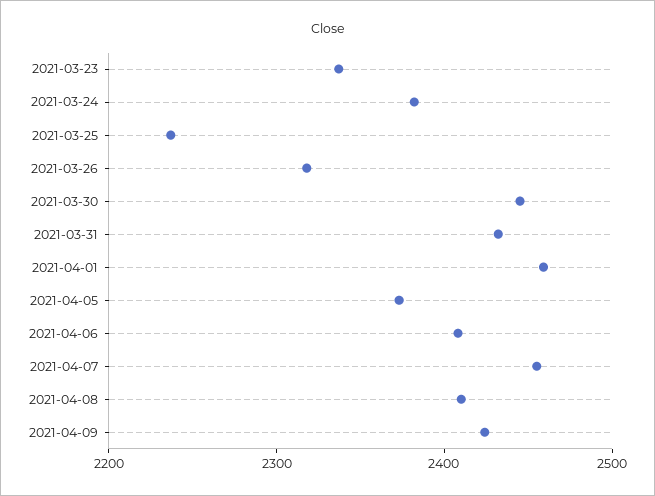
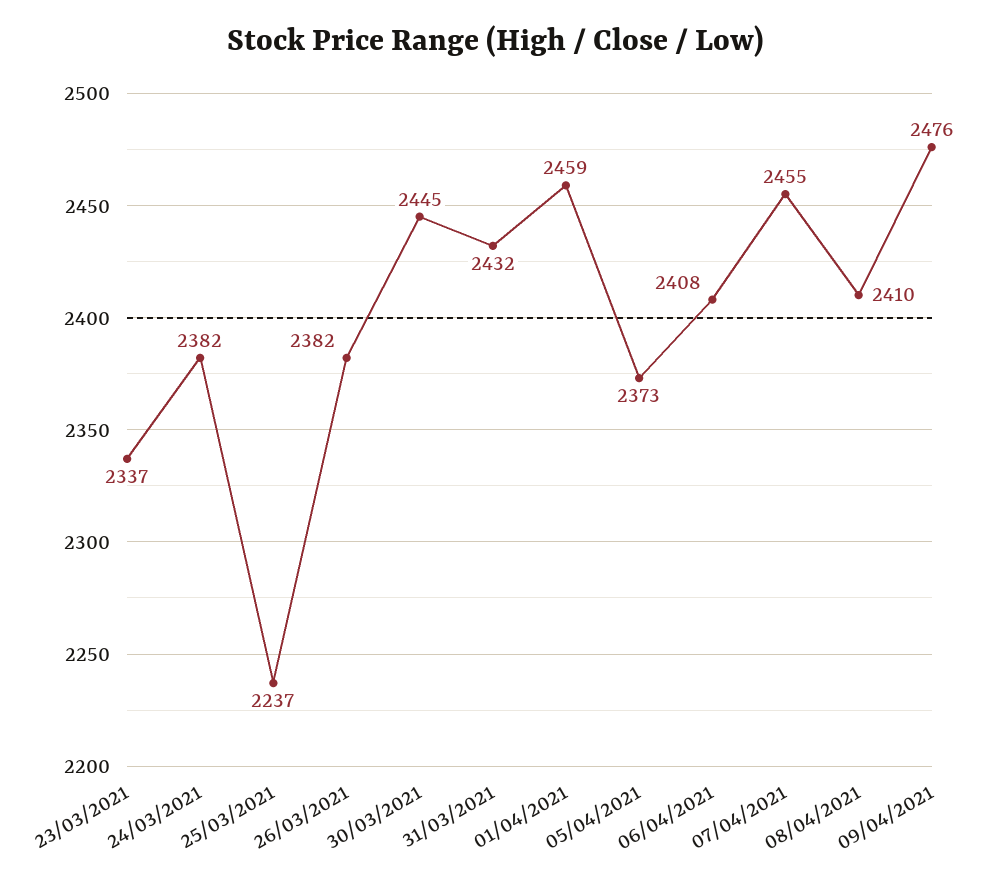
2021-03-26: 2320 -> 2382
2021-04-09: 2420 -> 2476

